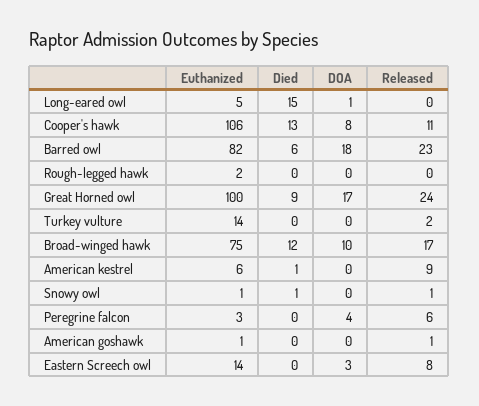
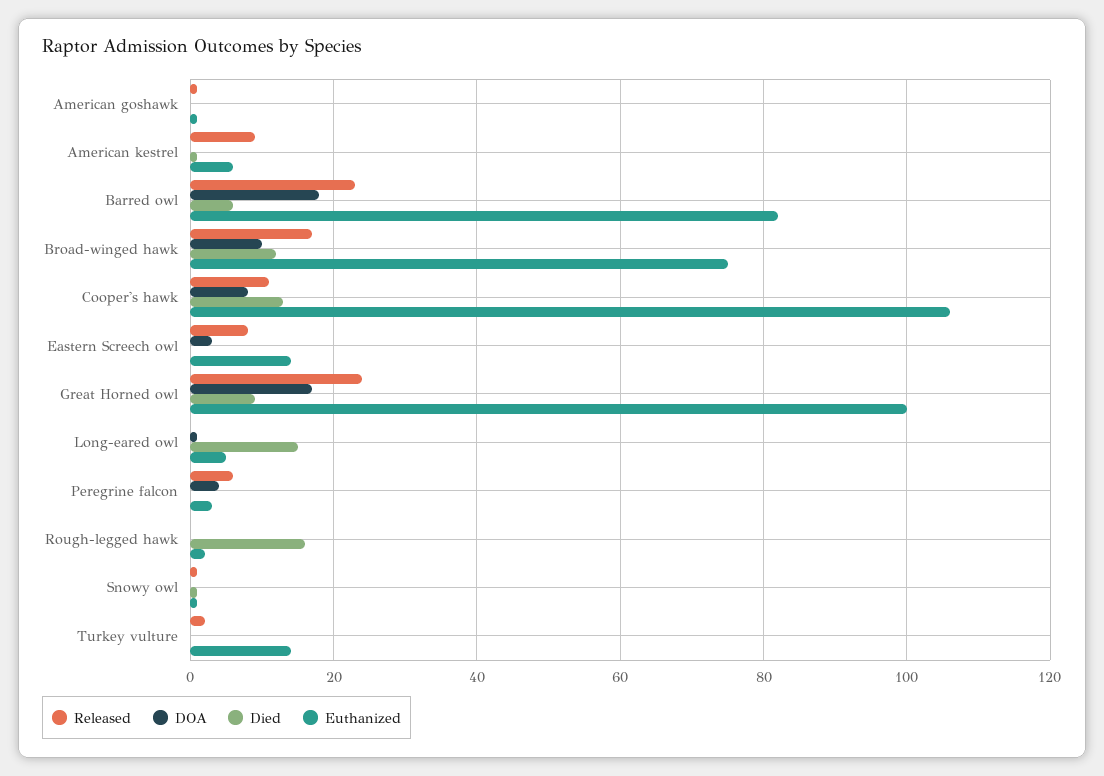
Died, Rough-legged hawk: 0 -> 15

